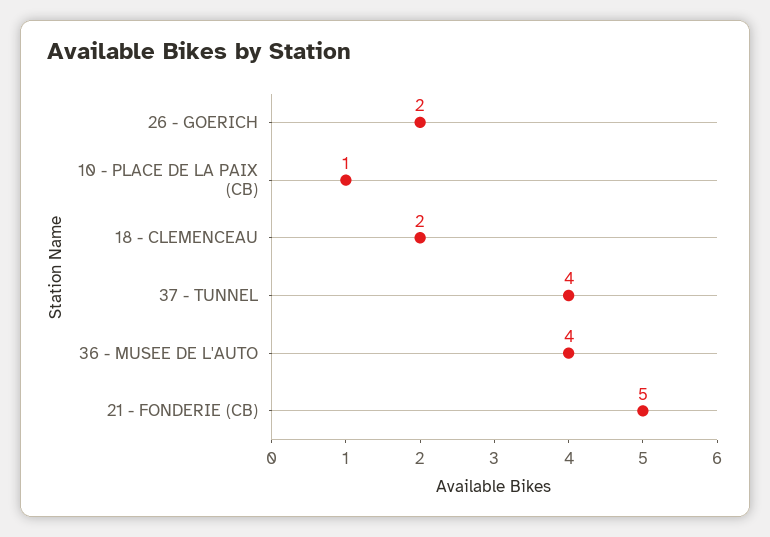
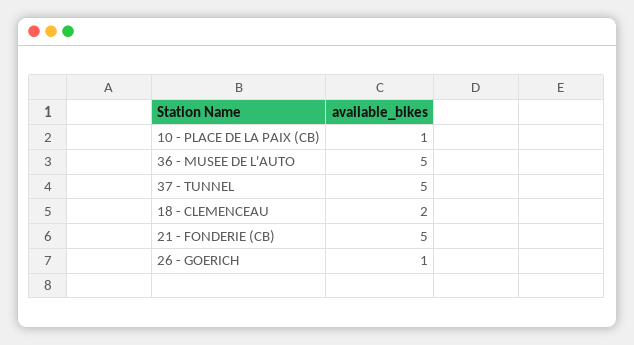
26 - GOERICH: 2 -> 1
37 - TUNNEL: 4 -> 5
36 - MUSEE DE L'AUTO: 4 -> 5

